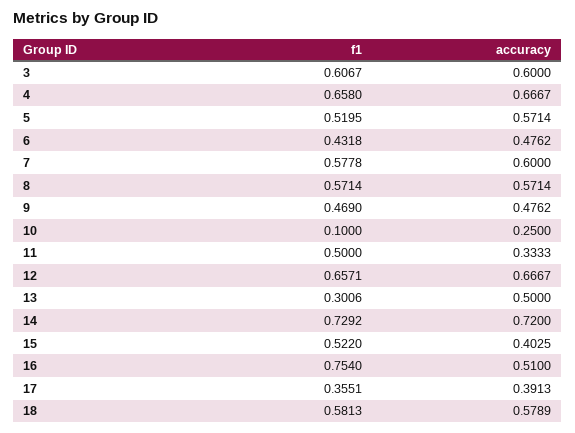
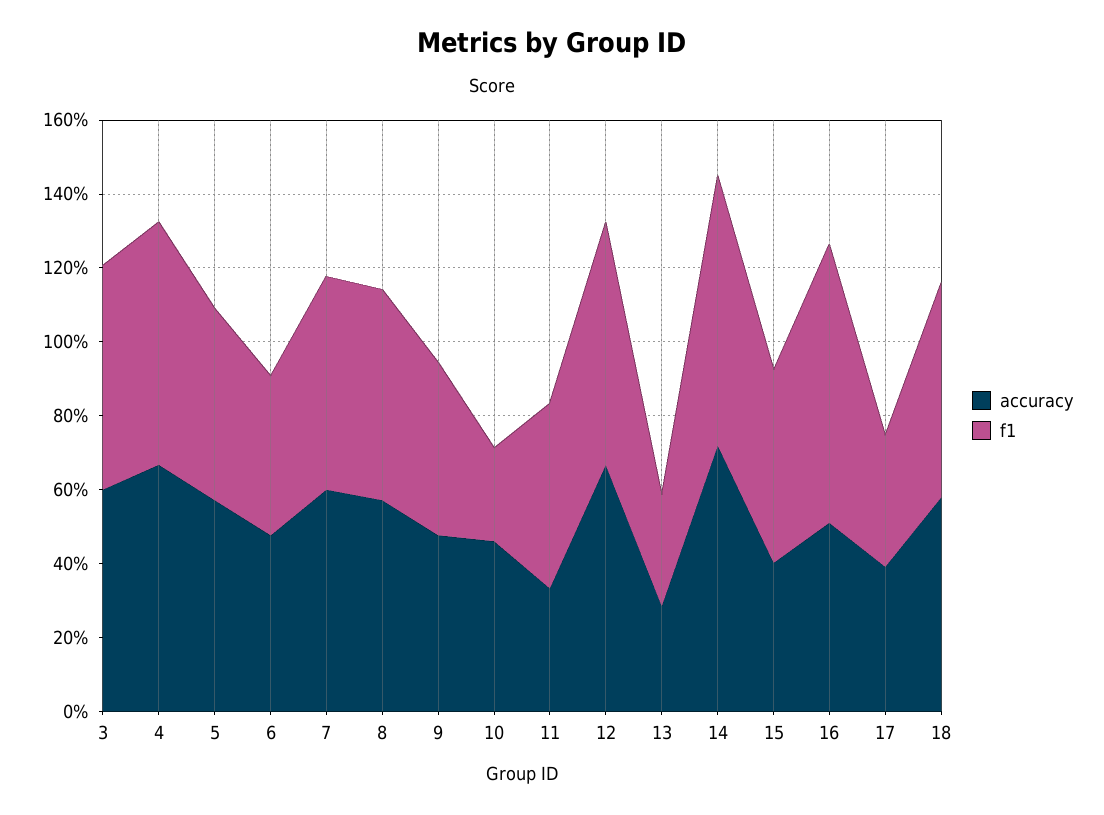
f1, 10: 0.1 -> 0.25
accuracy, 10: 0.25 -> 0.45
accuracy, 13: 0.5 -> 0.3

